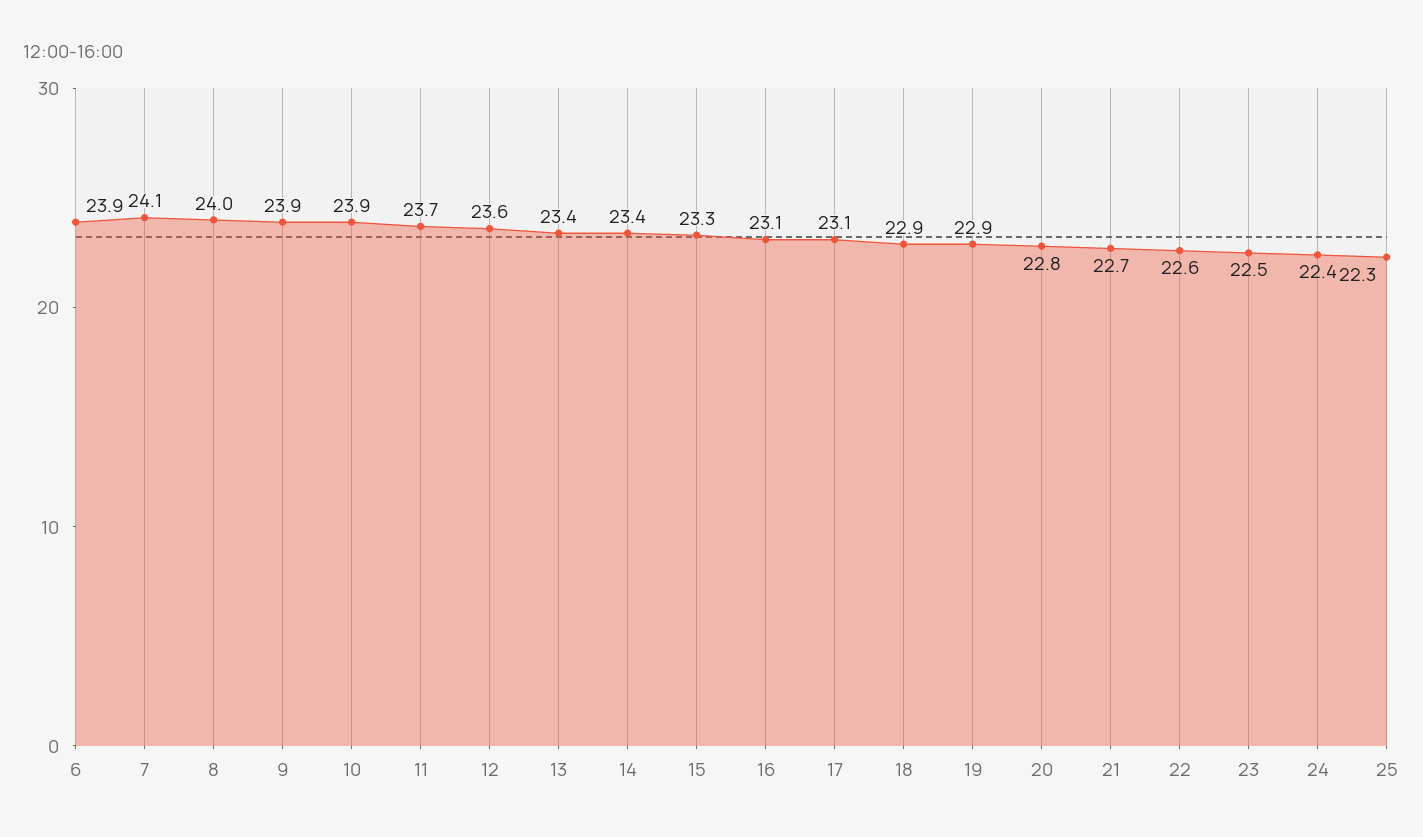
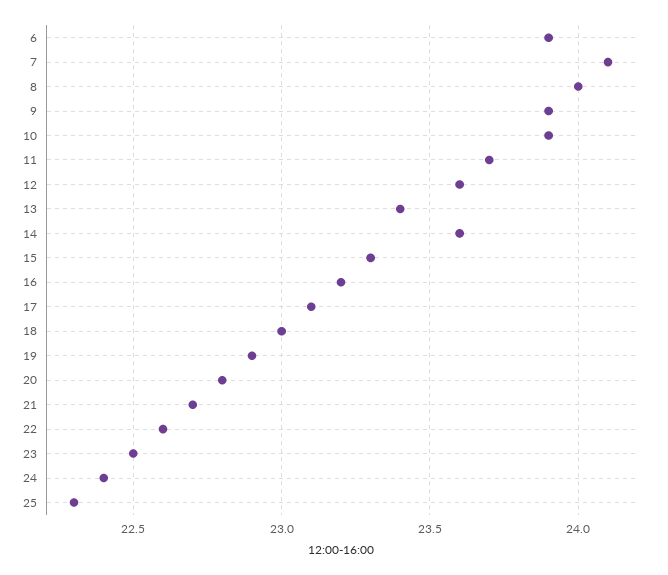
14: 23.4 -> 23.6
16: 23.1 -> 23.2
18: 22.9 -> 23

